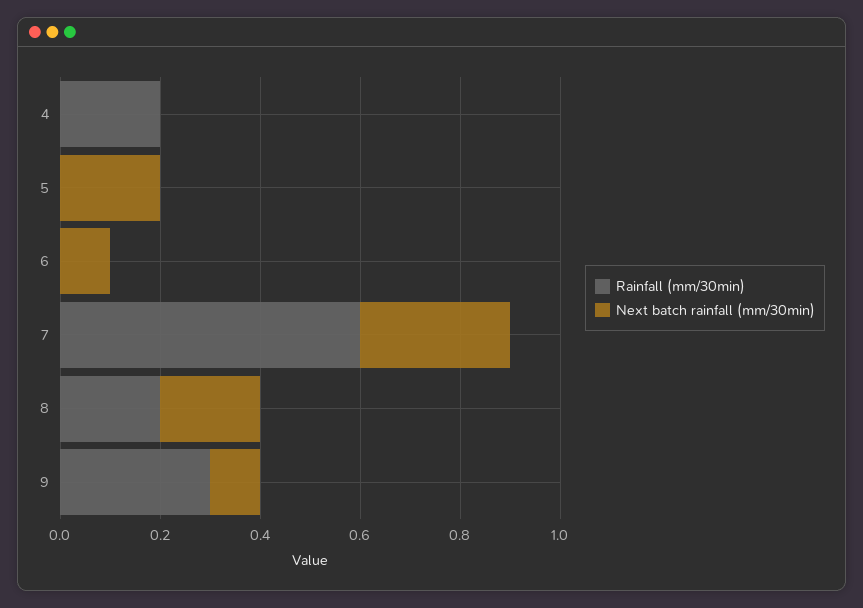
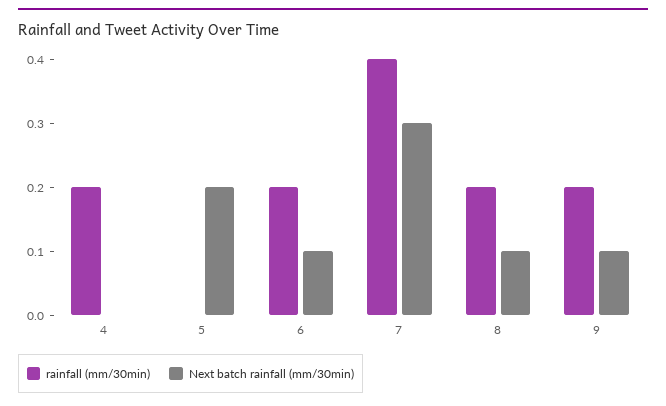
Rainfall (mm/30min), 6: 0 -> 0.2
Rainfall (mm/30min), 7: 0.6 -> 0.4
Next batch rainfall (mm/30min), 8: 0.2 -> 0.1
Rainfall (mm/30min), 9: 0.3 -> 0.2

